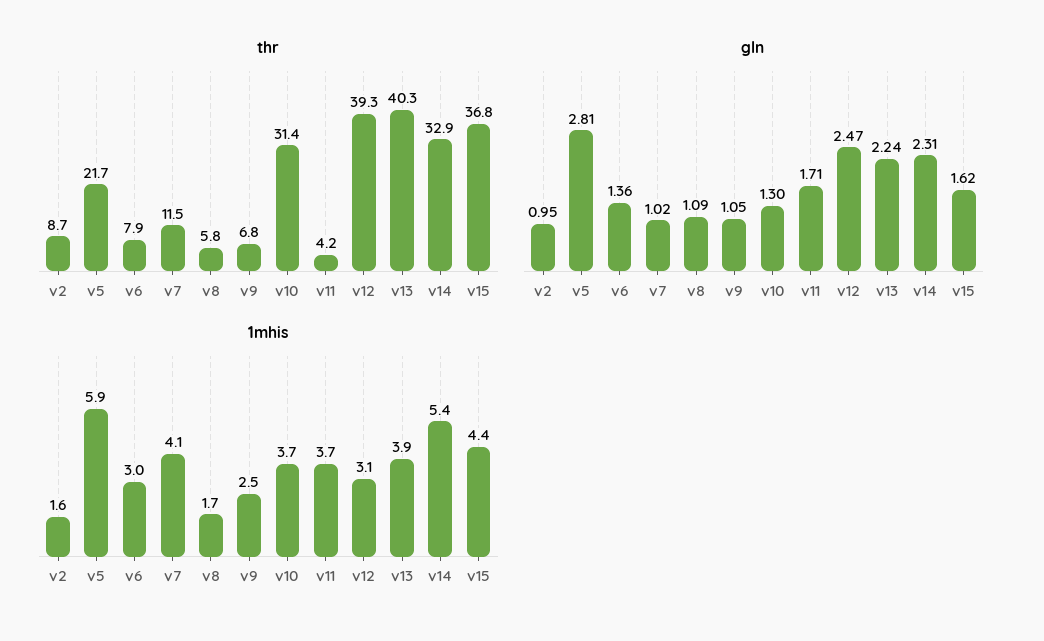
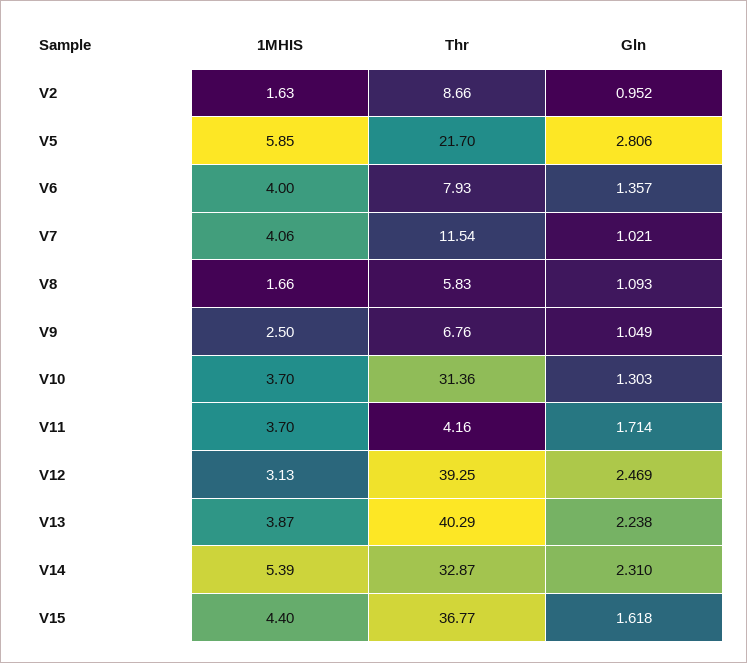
1mhis, v6: 3 -> 4

